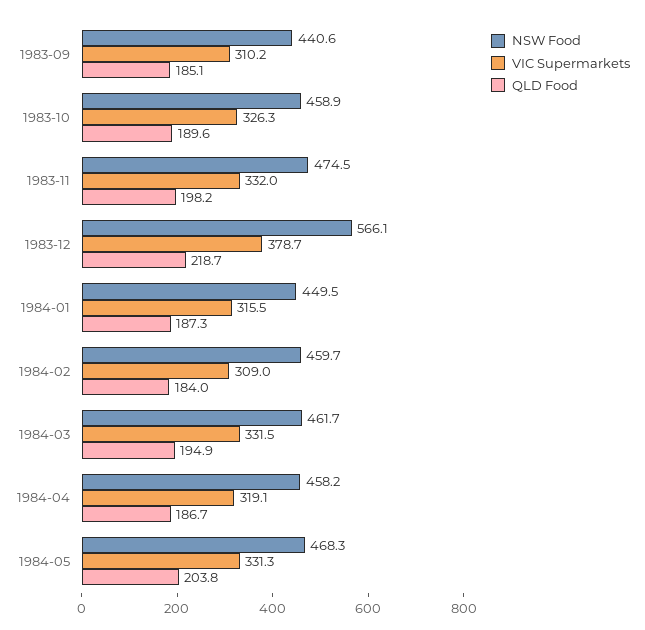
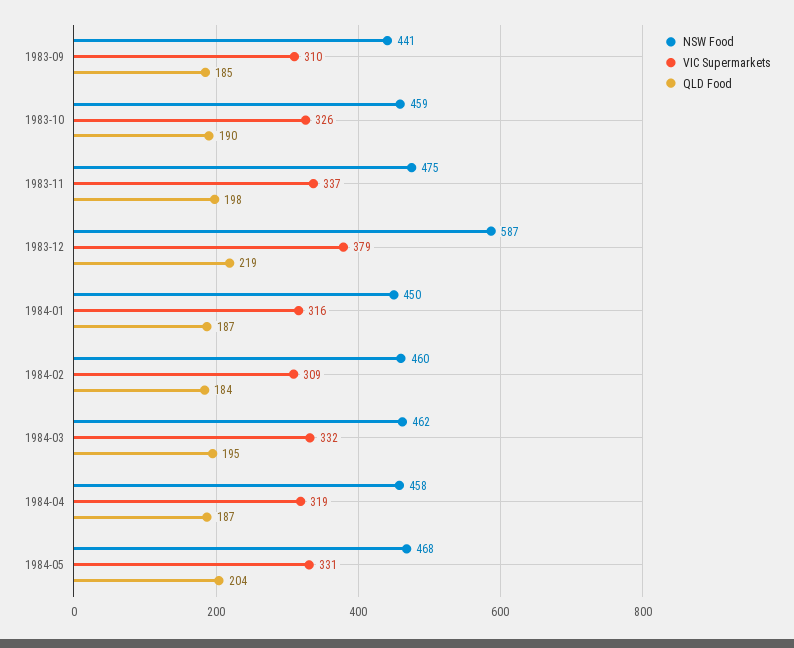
VIC Supermarkets, 1983-11: 332 -> 337
NSW Food, 1983-12: 566.1 -> 587

